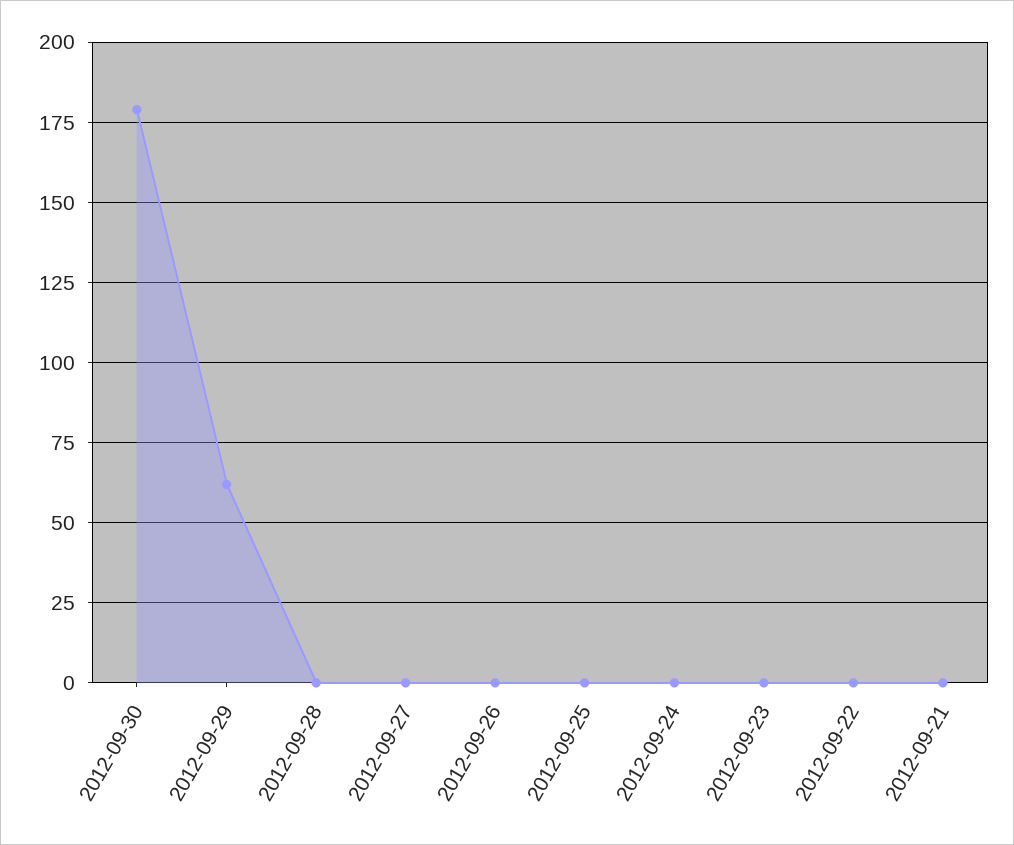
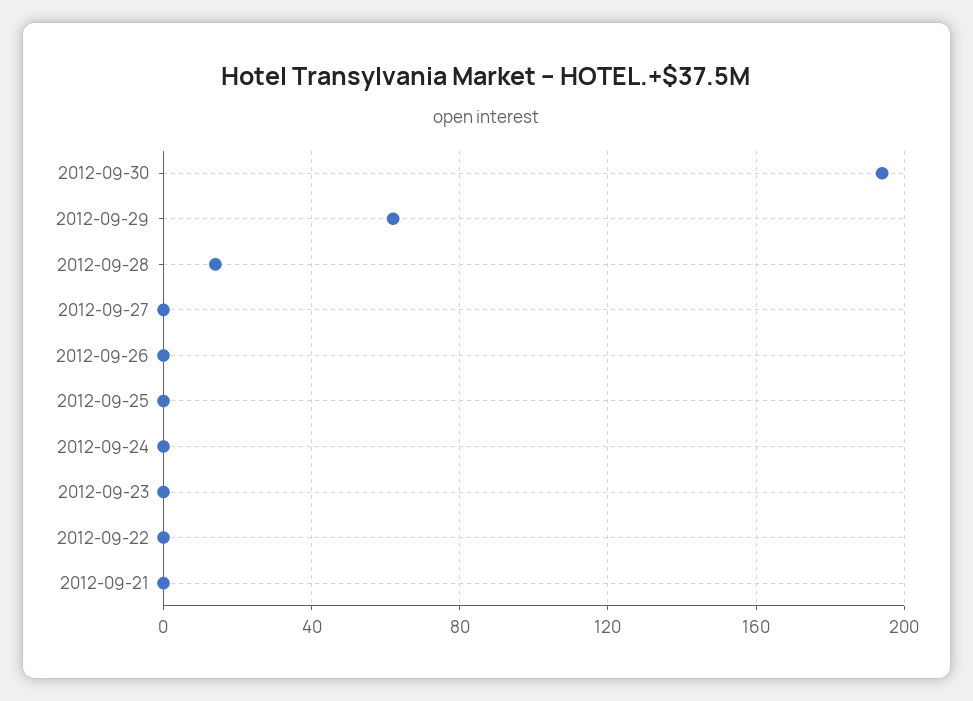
2012-09-30: 180 -> 195
2012-09-28: 0 -> 15

